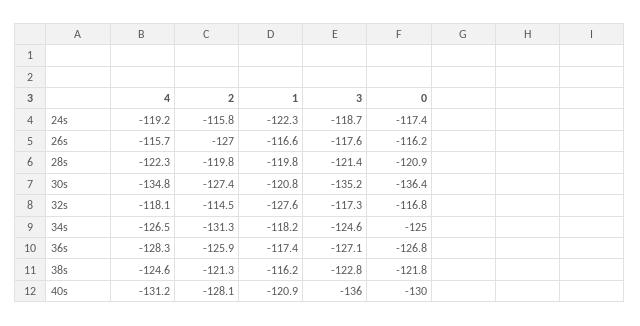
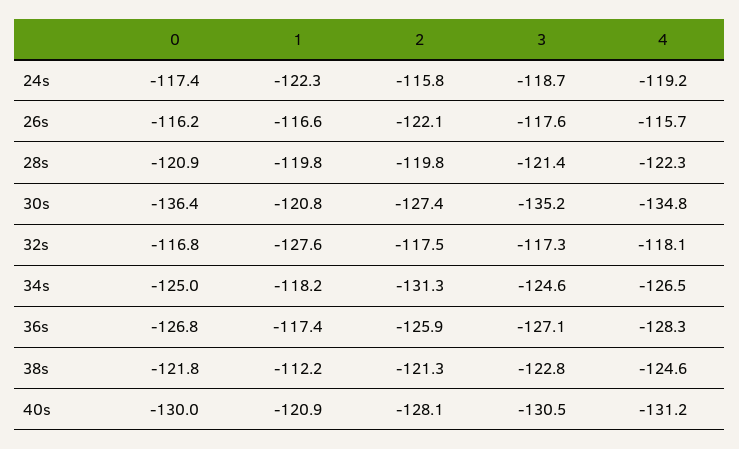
2, 26s: -127 -> -122.1
2, 32s: -114.5 -> -117.5
1, 38s: -116.2 -> -112.2
3, 40s: -136 -> -130.5

